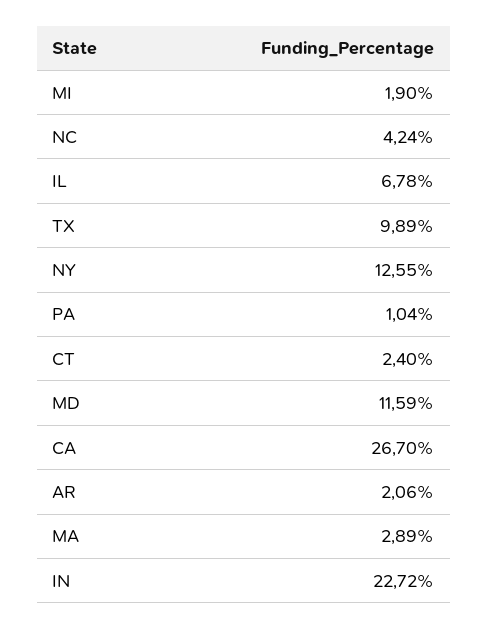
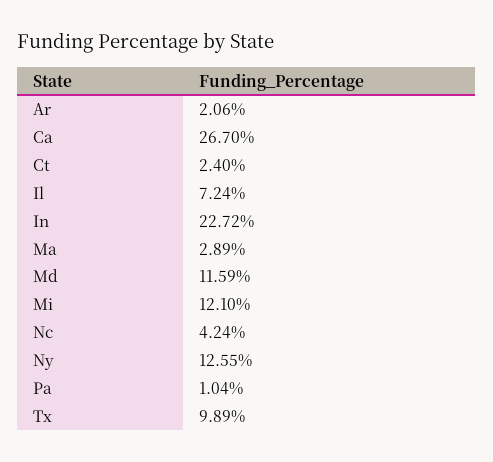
MI: 1.9 -> 12.1
IL: 6.78 -> 7.24

